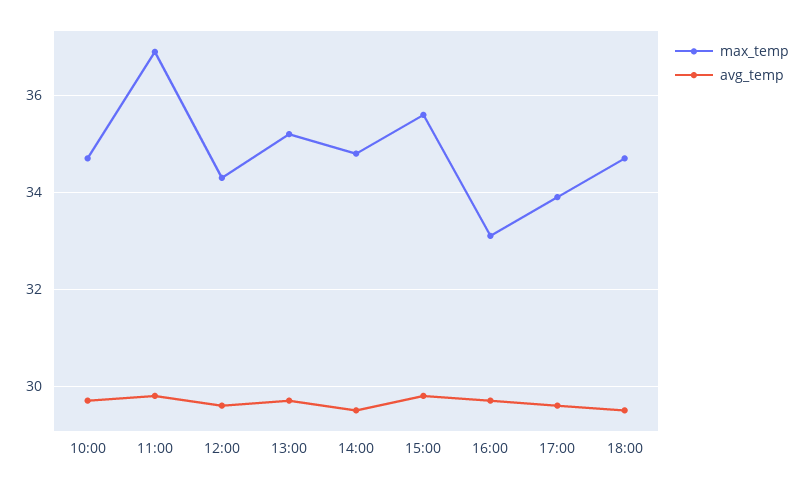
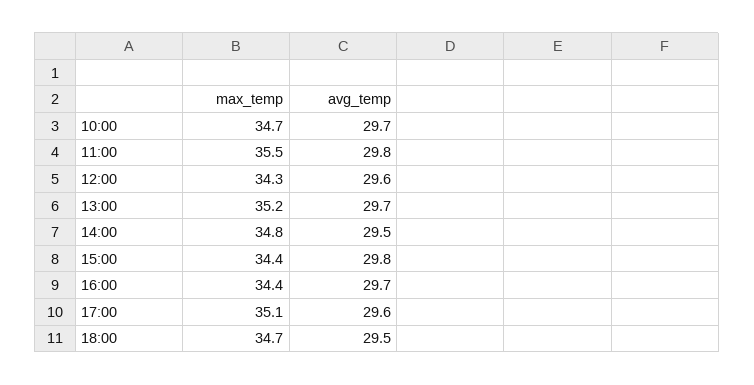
max_temp, 11:00: 37 -> 35.5
max_temp, 15:00: 35.5 -> 34.4
max_temp, 16:00: 33 -> 34.4
max_temp, 17:00: 34 -> 35.1

